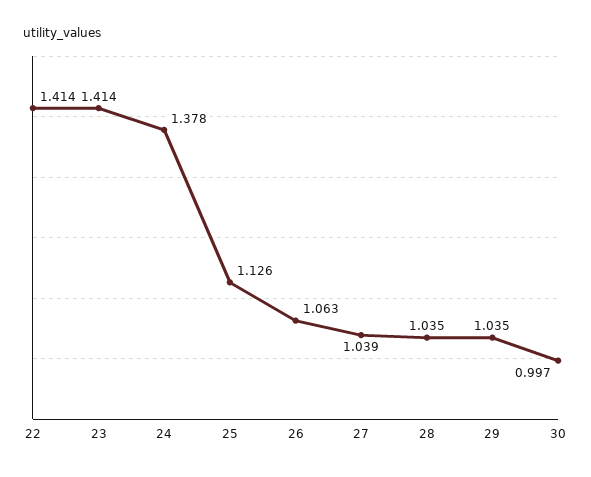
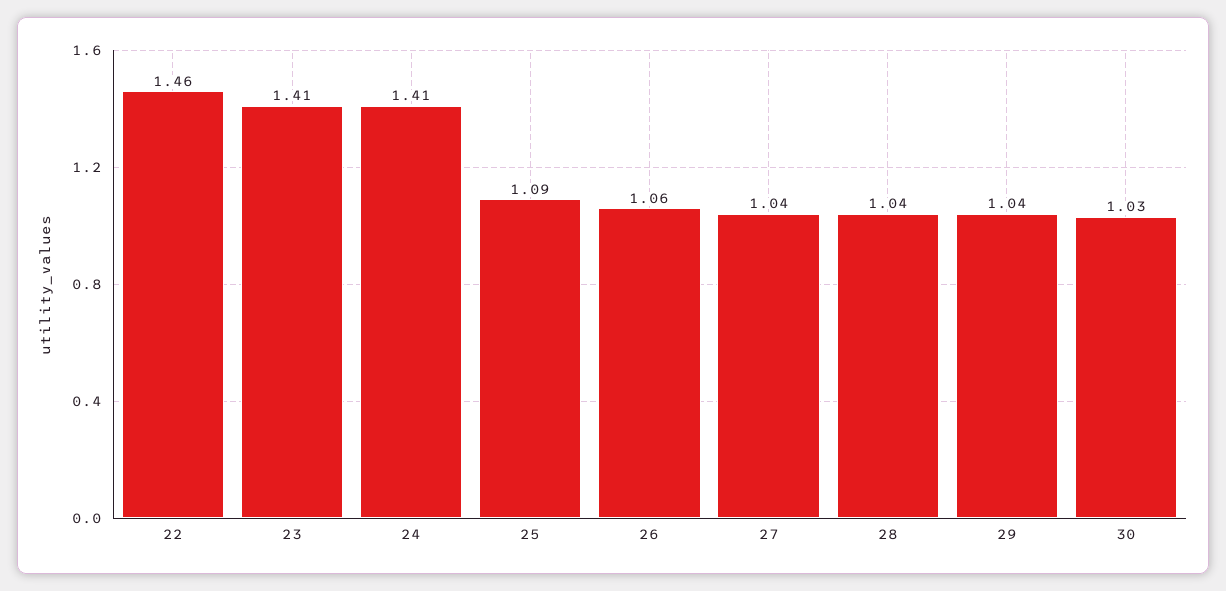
22: 1.414 -> 1.46
24: 1.378 -> 1.41
25: 1.126 -> 1.09
30: 0.997 -> 1.03

